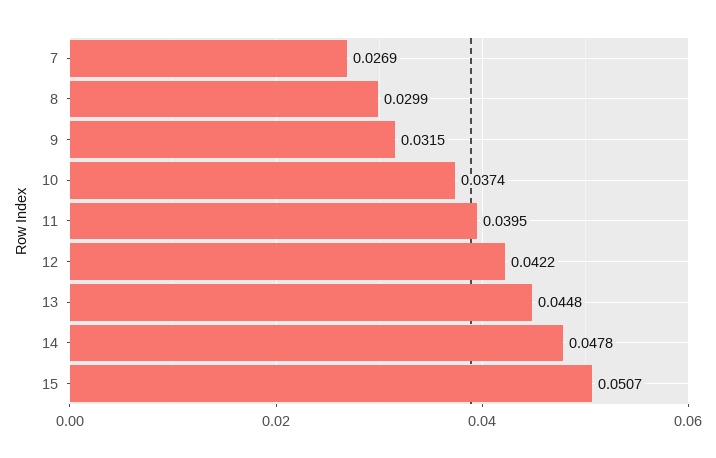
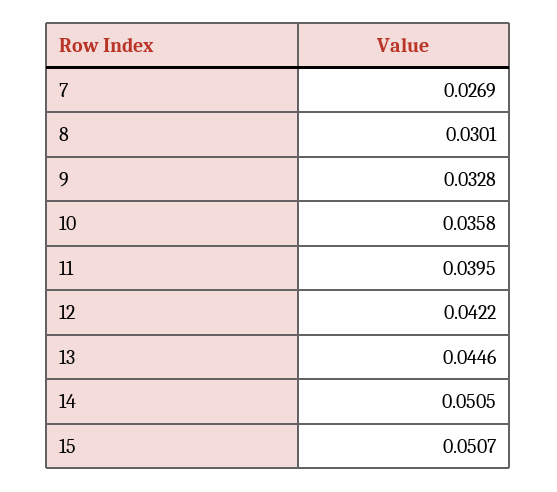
8: 0.0299 -> 0.0301
9: 0.0315 -> 0.0328
10: 0.0374 -> 0.0358
13: 0.0448 -> 0.0446
14: 0.0478 -> 0.0505

